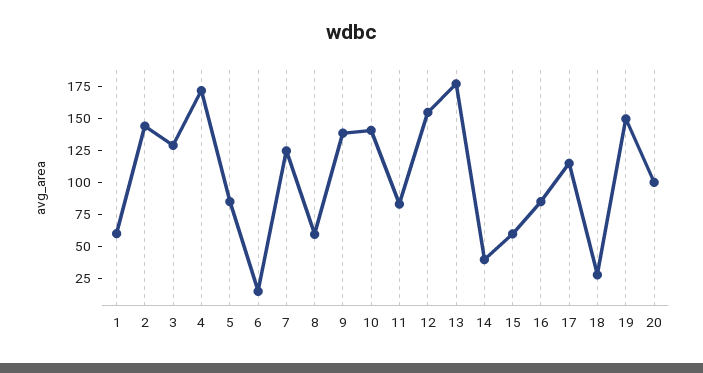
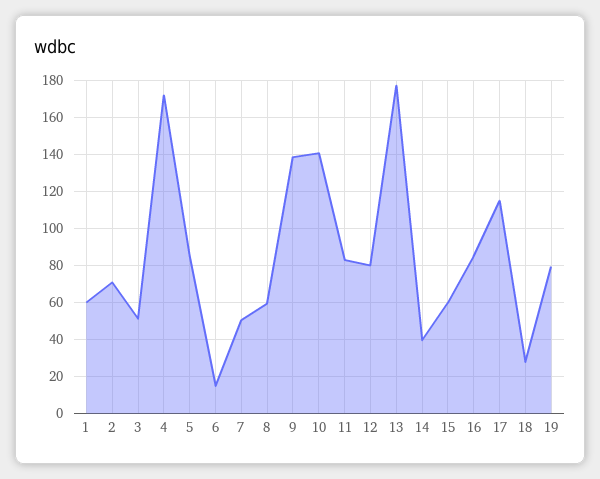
2: 150 -> 70
3: 125 -> 50
7: 125 -> 50
12: 150 -> 80
19: 150 -> 80
20: 100 -> none

